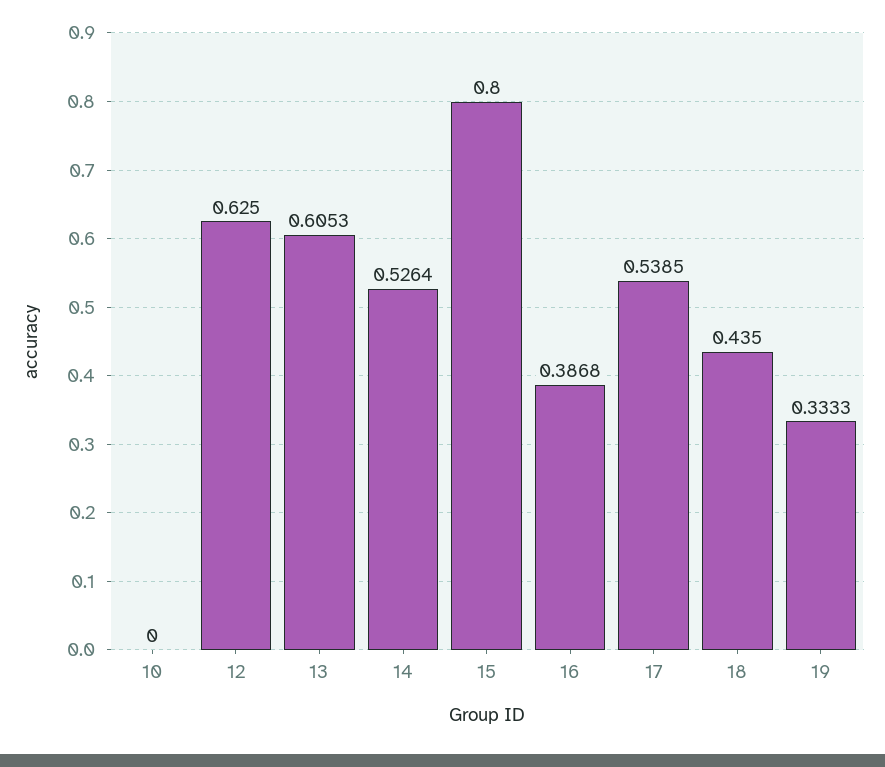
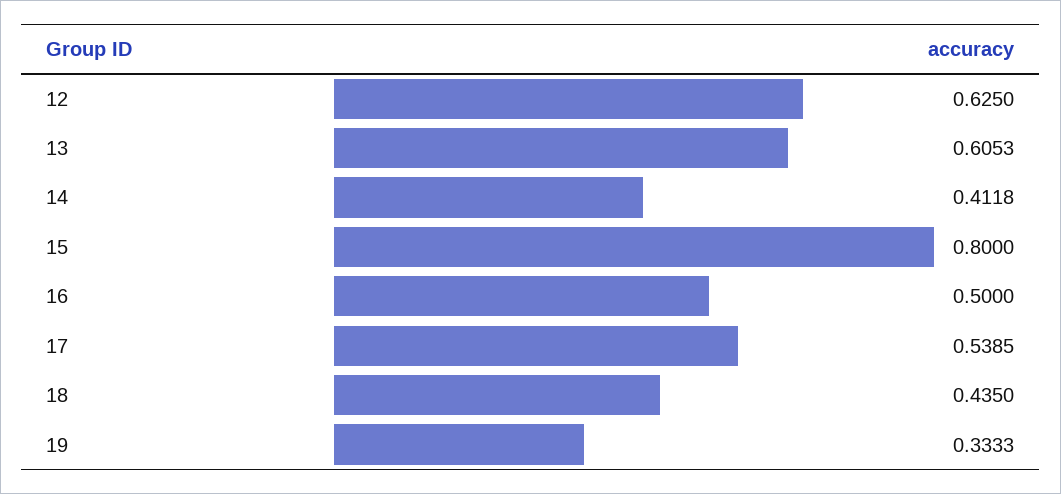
10: 0 -> none
14: 0.5264 -> 0.4118
16: 0.3868 -> 0.5

